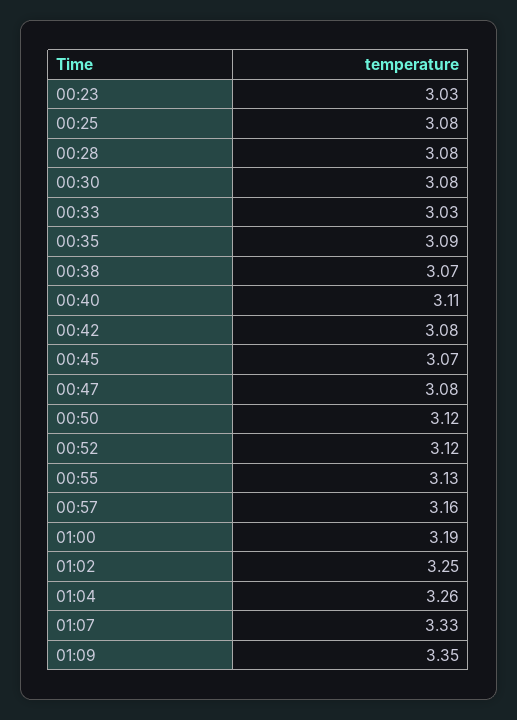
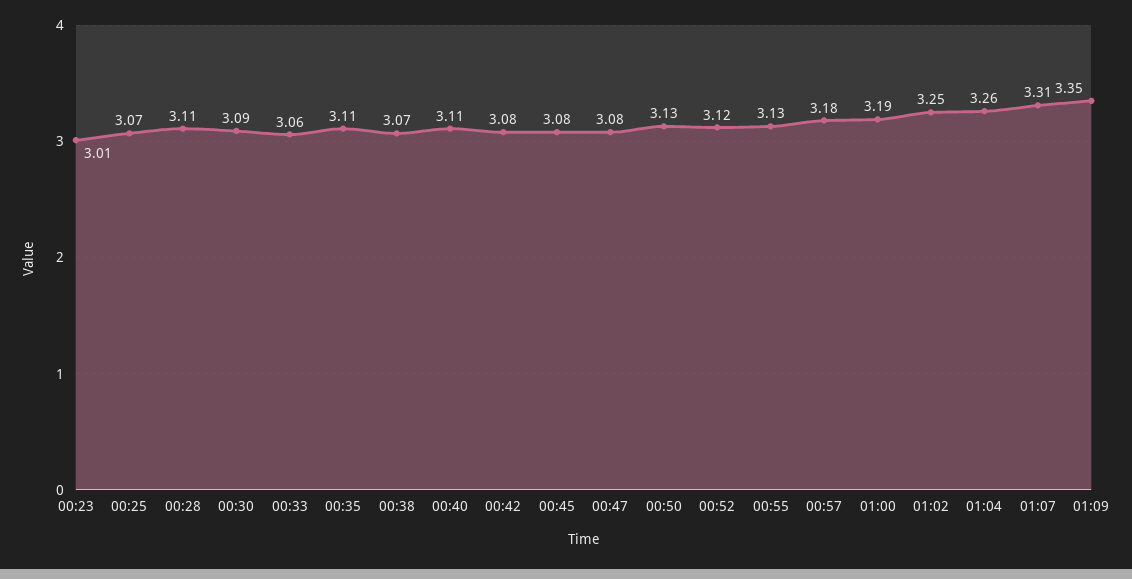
00:23: 3.03 -> 3.01
00:25: 3.08 -> 3.07
00:28: 3.08 -> 3.11
00:30: 3.08 -> 3.09
00:33: 3.03 -> 3.06
00:35: 3.09 -> 3.11
00:45: 3.07 -> 3.08
00:50: 3.12 -> 3.13
00:57: 3.16 -> 3.18
01:07: 3.33 -> 3.31

